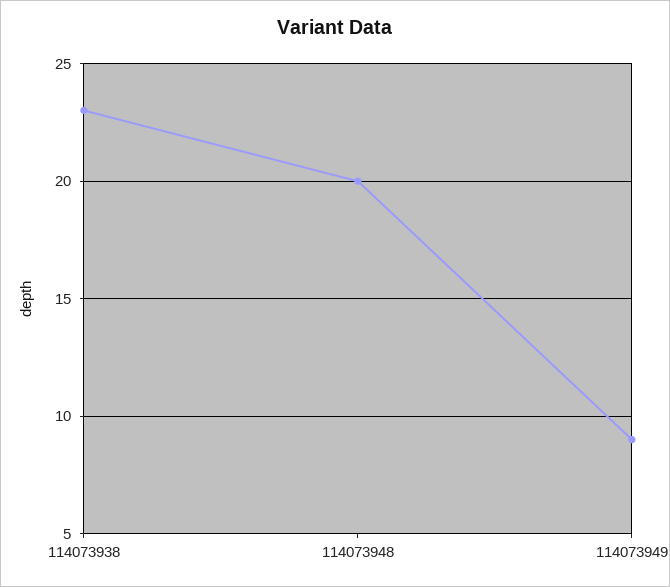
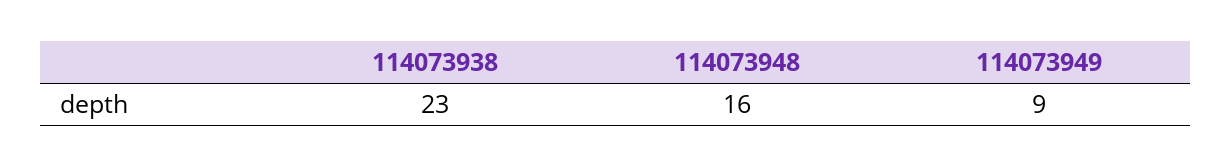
114073948: 20 -> 16

